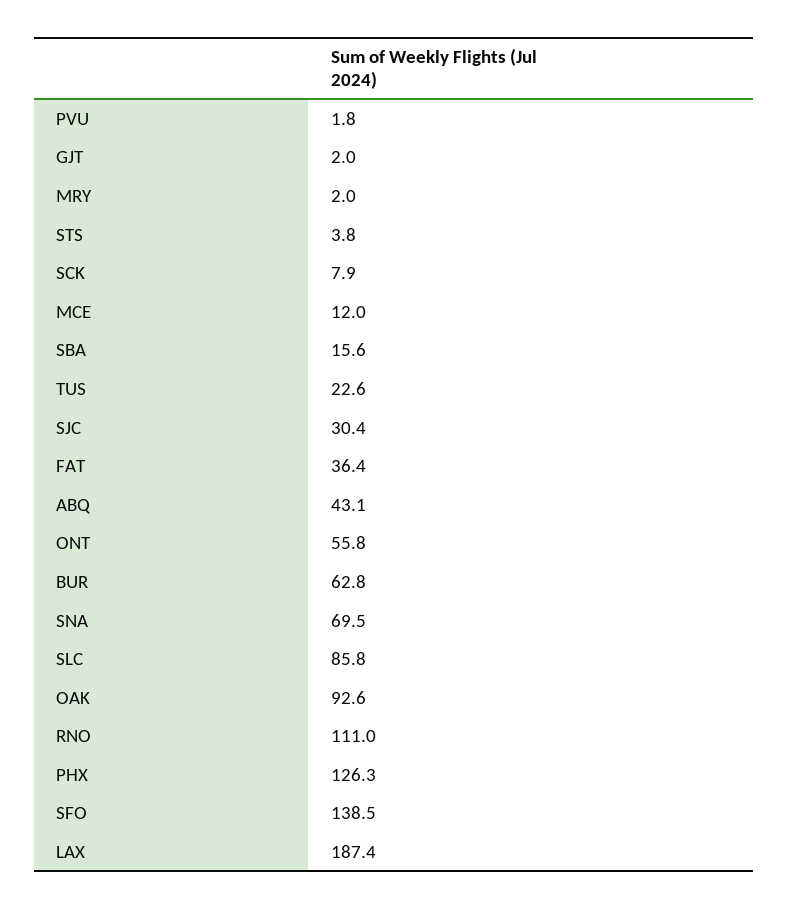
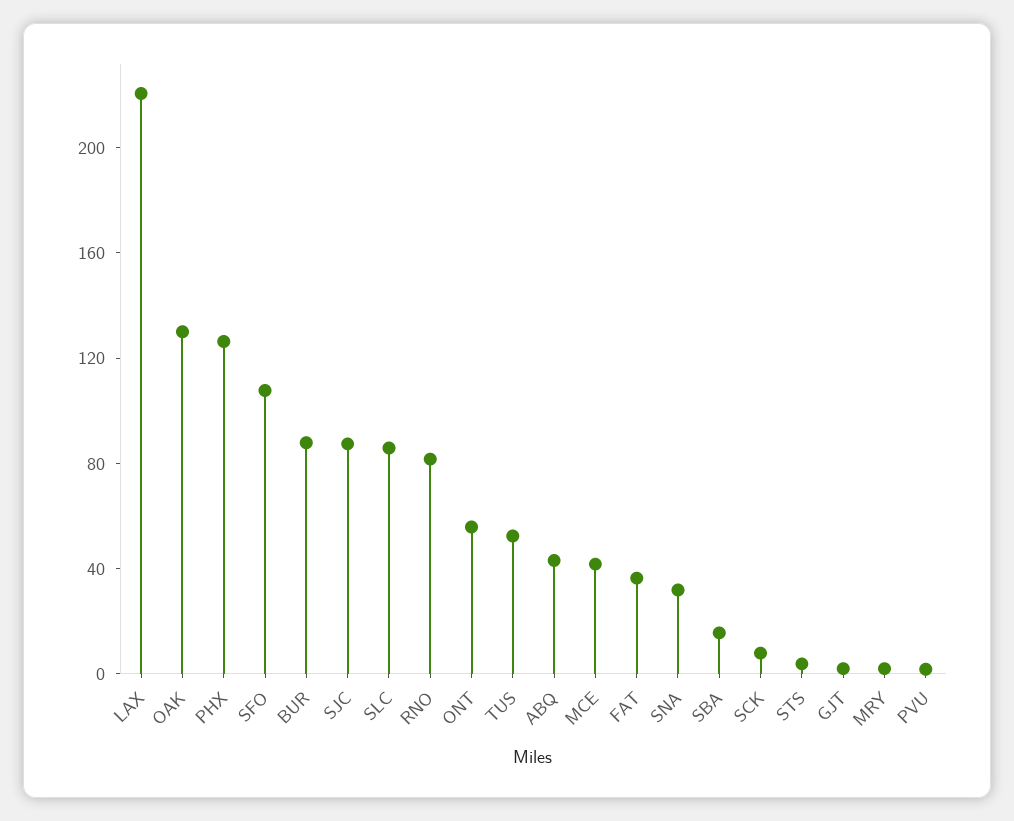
MCE: 12 -> 40
TUS: 22.6 -> 50
SJC: 30.4 -> 90
BUR: 62.8 -> 90
SNA: 69.5 -> 30
OAK: 92.6 -> 130
RNO: 111 -> 80
SFO: 138.5 -> 110
LAX: 187.4 -> 220

